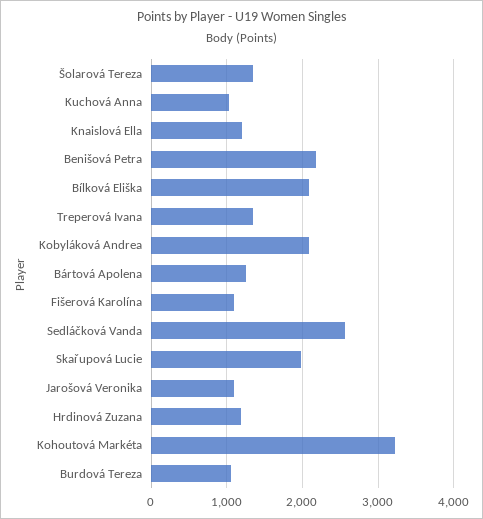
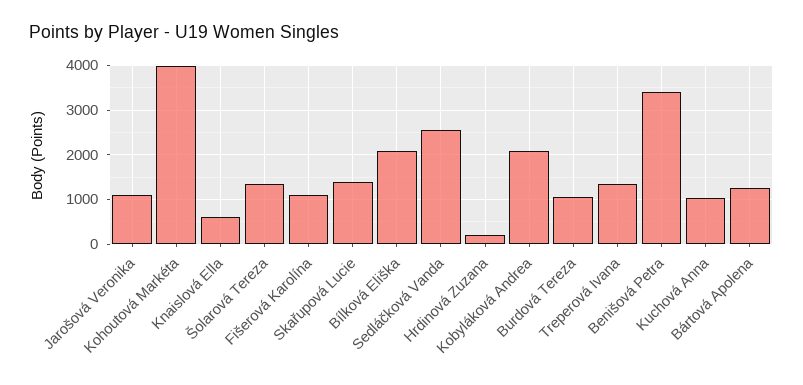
Knaislová Ella: 1200 -> 600
Benišová Petra: 2200 -> 3400
Skařupová Lucie: 2000 -> 1400
Hrdinová Zuzana: 1200 -> 200
Kohoutová Markéta: 3200 -> 4000

